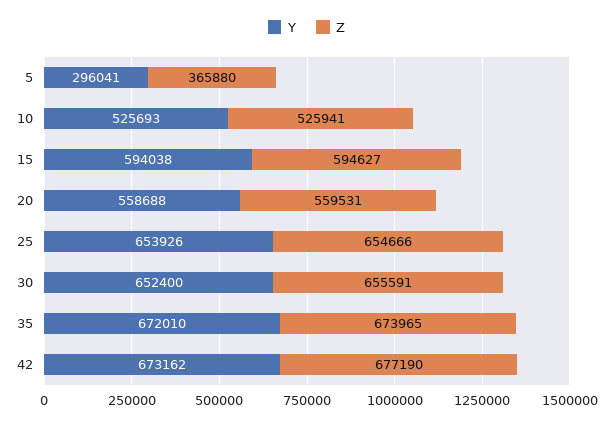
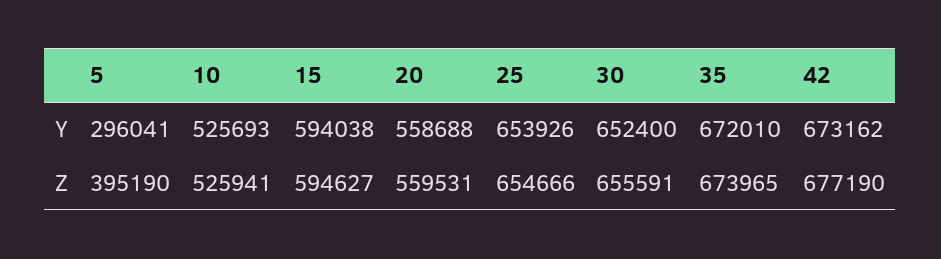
Z, 5: 365880 -> 395190

